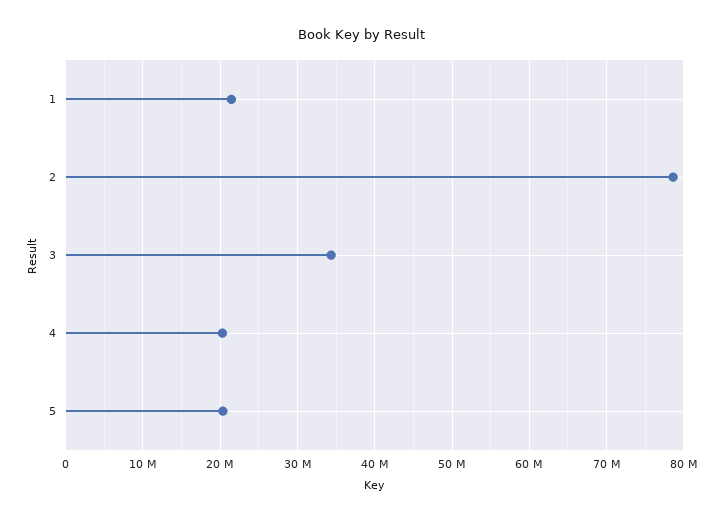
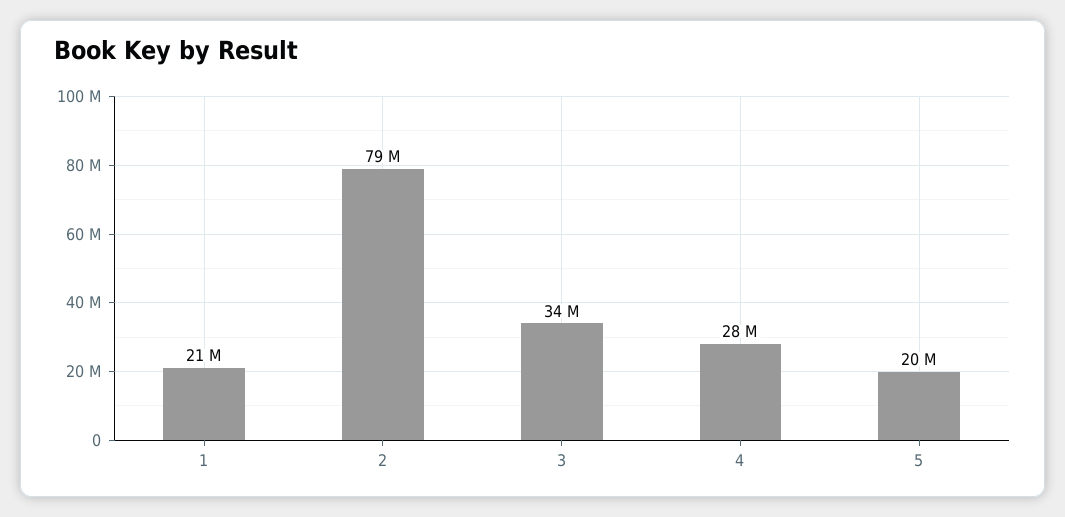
4: 20000000 -> 28000000

